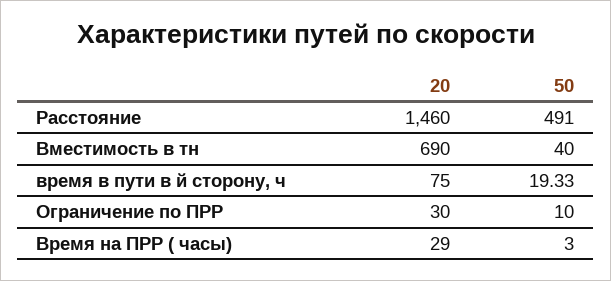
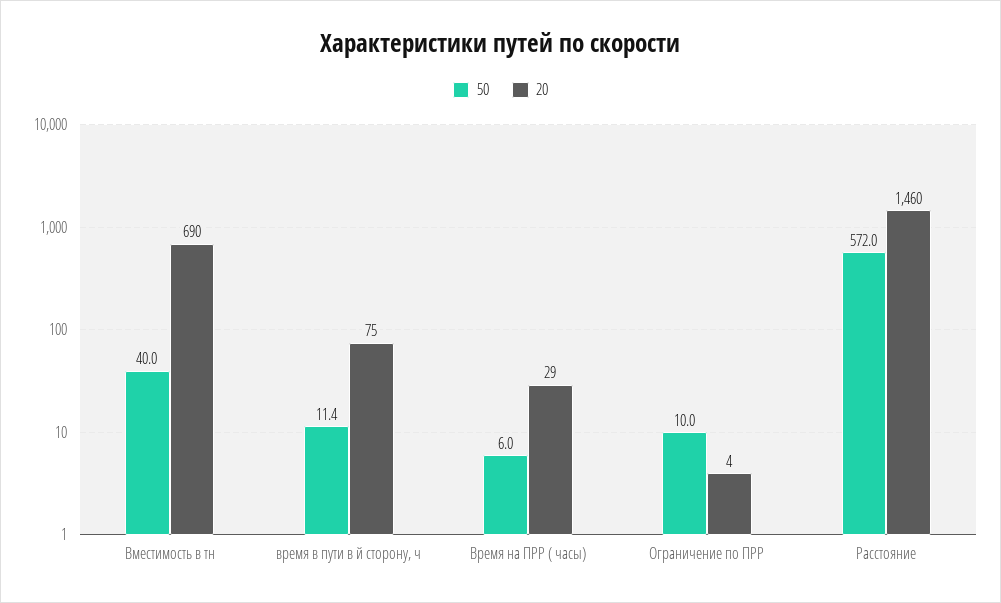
50, Расстояние: 491 -> 572
50, время в пути в й сторону, ч: 19.33 -> 11.4
20, Ограничение по ПРР: 30 -> 4
50, Время на ПРР ( часы): 3 -> 6

